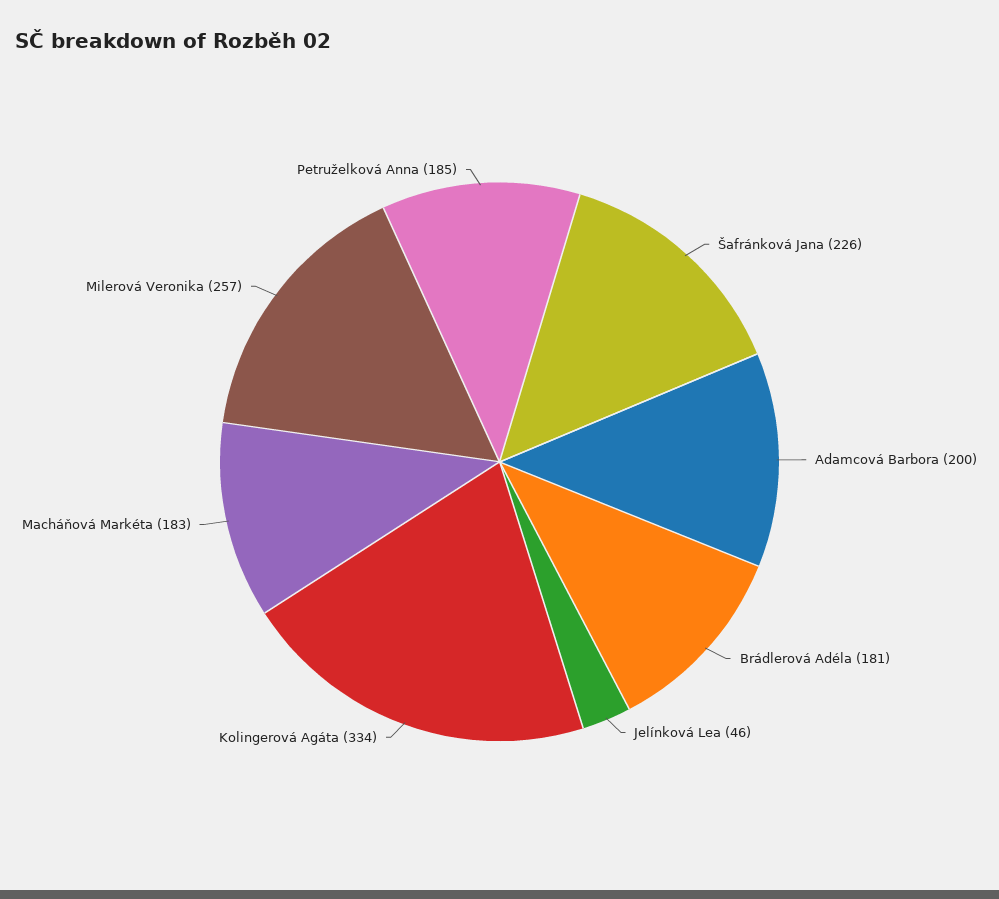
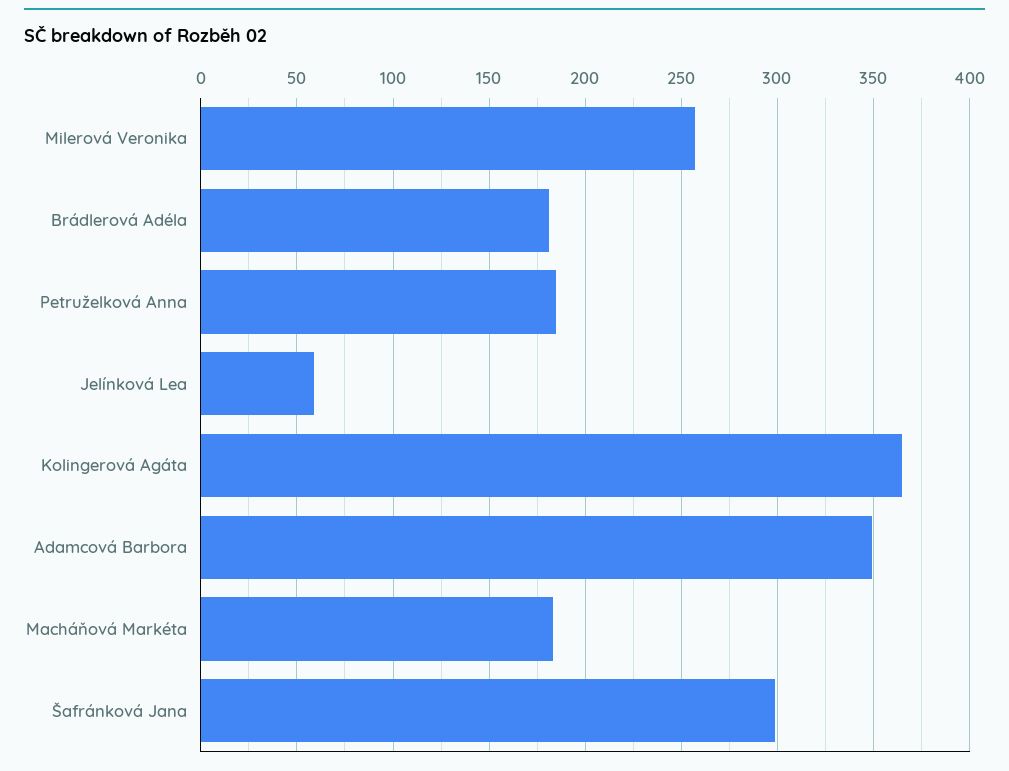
Šafránková Jana: 226 -> 300
Adamcová Barbora: 200 -> 350
Jelínková Lea: 46 -> 60
Kolingerová Agáta: 334 -> 365

